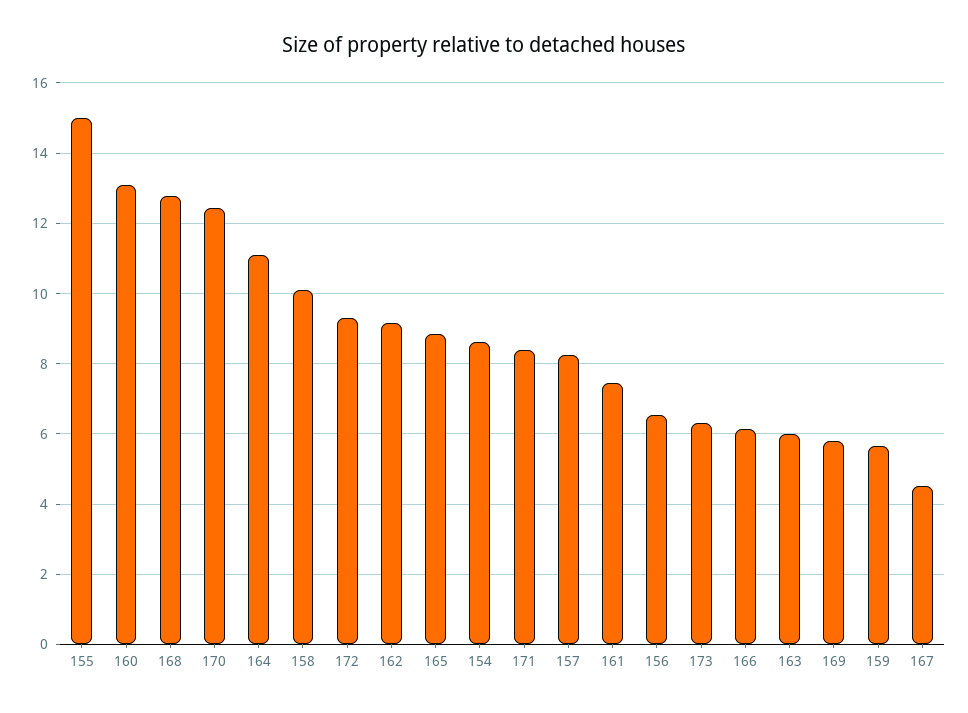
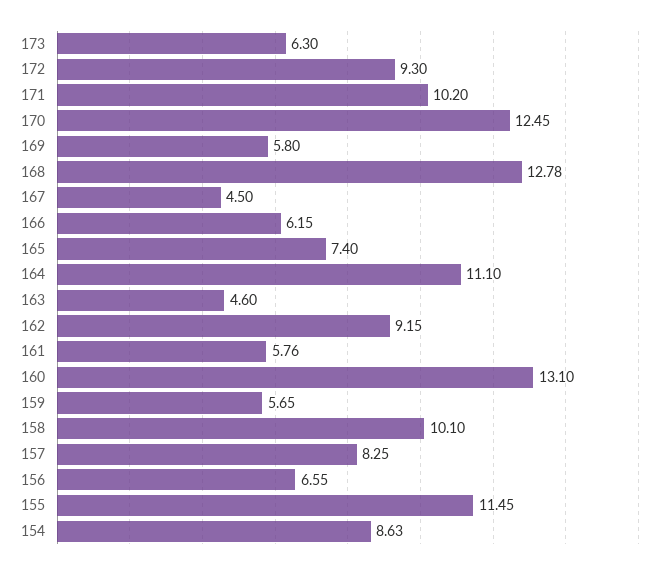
155: 15 -> 11.45
165: 8.8 -> 7.4
171: 8.4 -> 10.2
161: 7.4 -> 5.76
163: 6 -> 4.6

